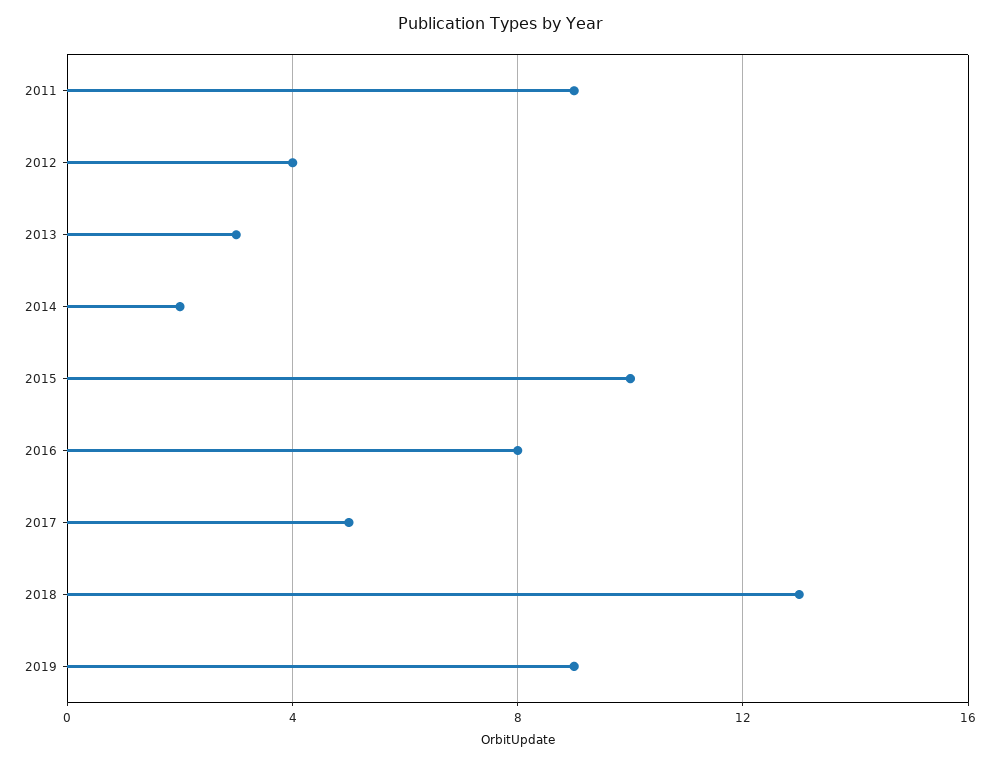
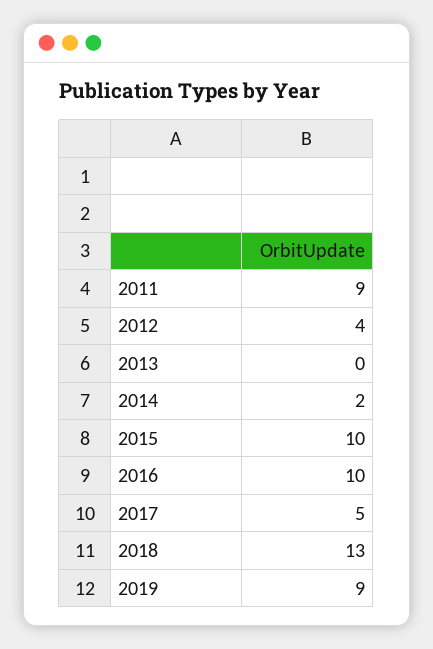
2013: 3 -> 0
2016: 8 -> 10

